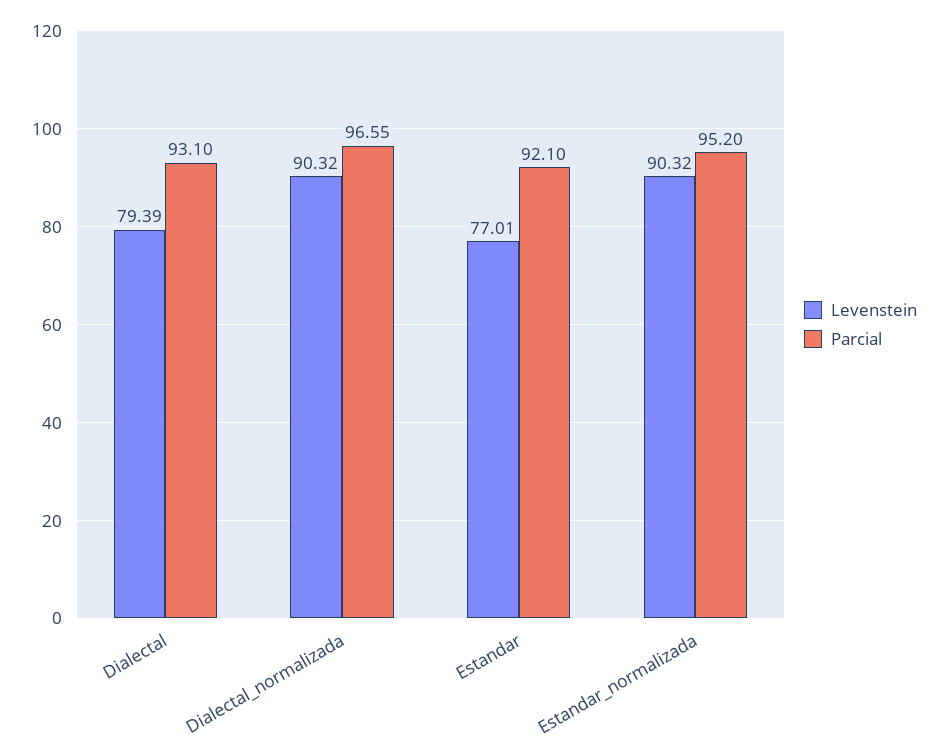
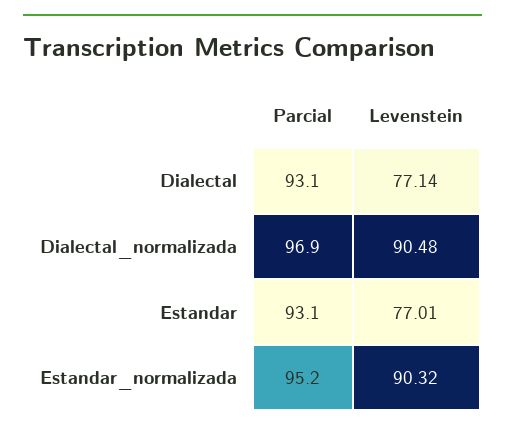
Levenstein, Dialectal: 79.39 -> 77.14
Levenstein, Dialectal_normalizada: 90.32 -> 90.48
Parcial, Dialectal_normalizada: 96.55 -> 96.9
Parcial, Estandar: 92.1 -> 93.1

